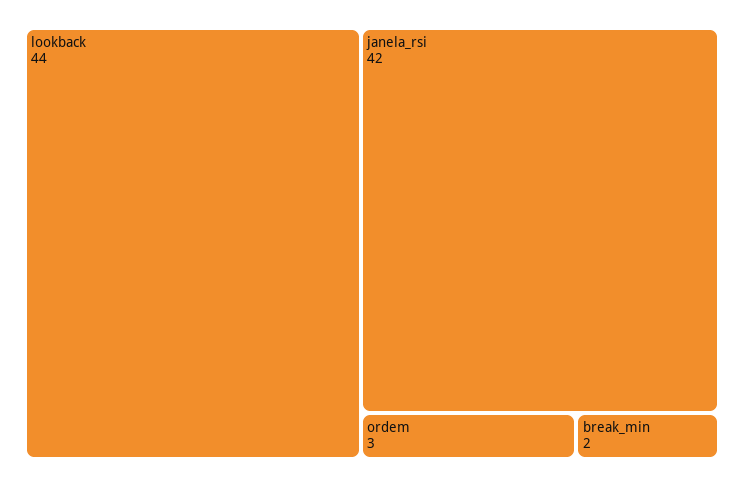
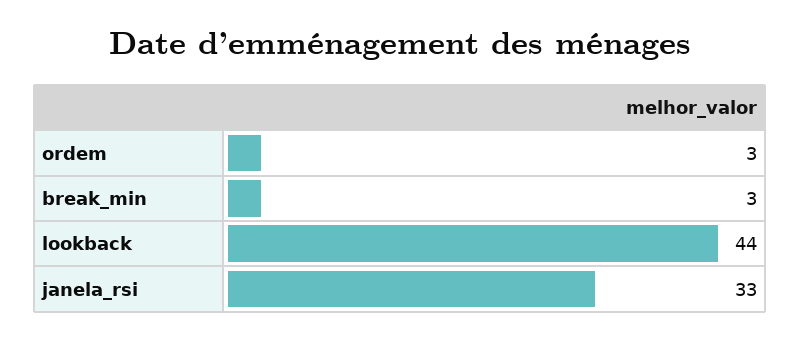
janela_rsi: 42 -> 33
break_min: 2 -> 3

